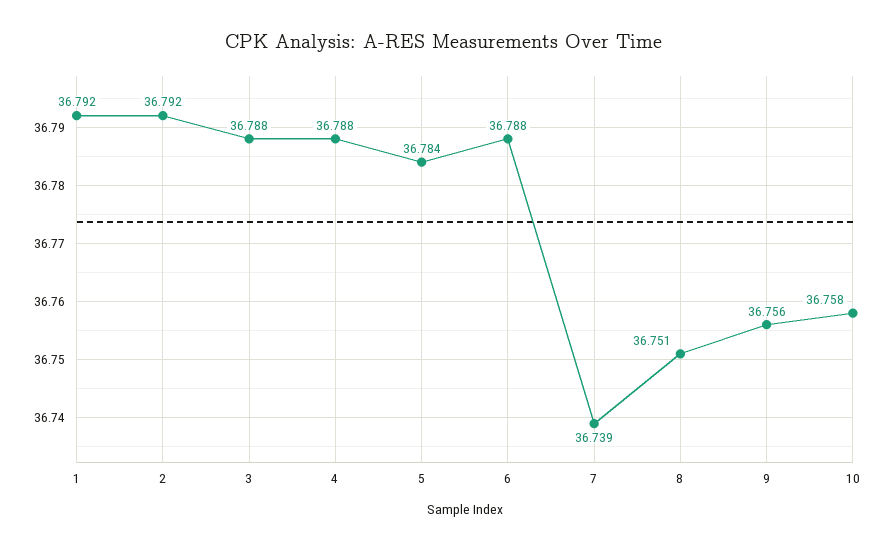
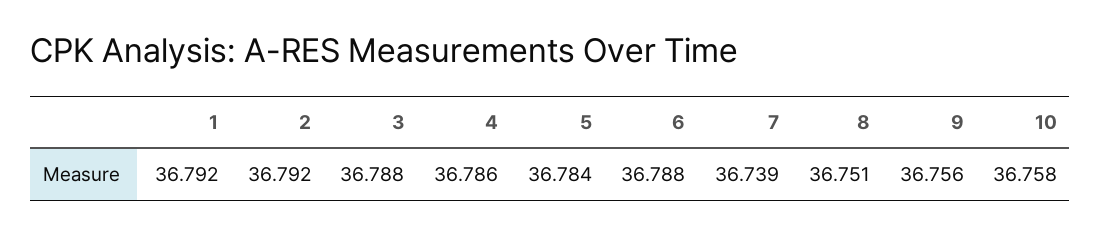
4: 36.788 -> 36.786

